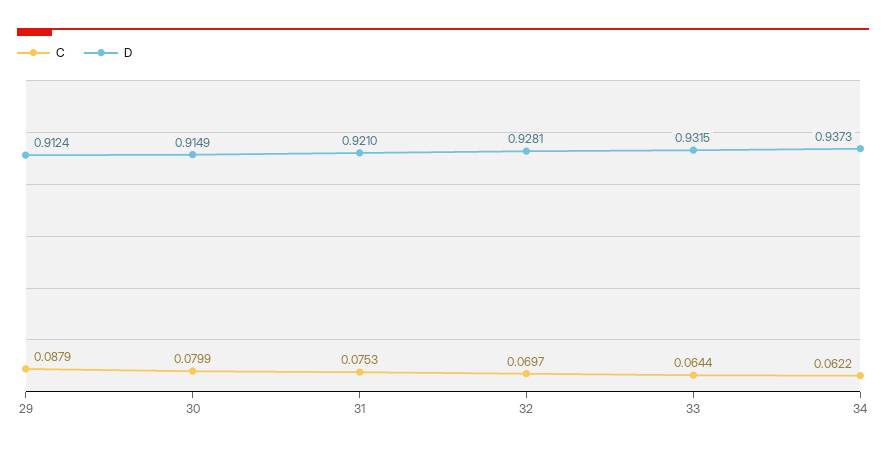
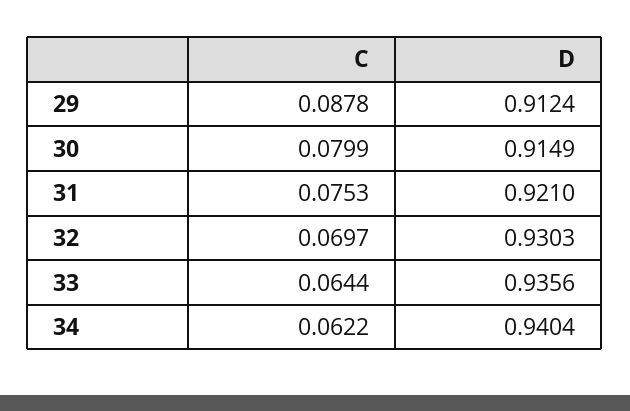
C, 29: 0.0879 -> 0.0878
D, 32: 0.9281 -> 0.9303
D, 33: 0.9315 -> 0.9356
D, 34: 0.9373 -> 0.9404

